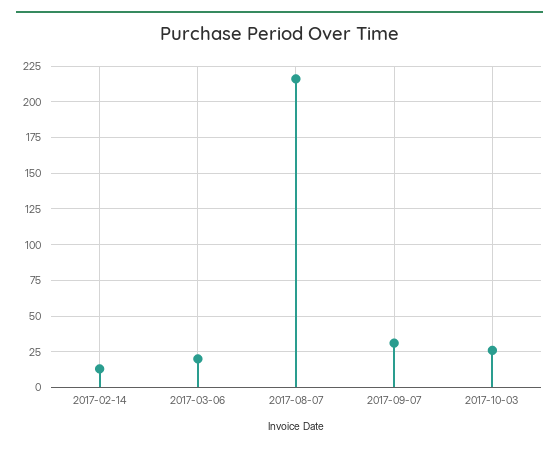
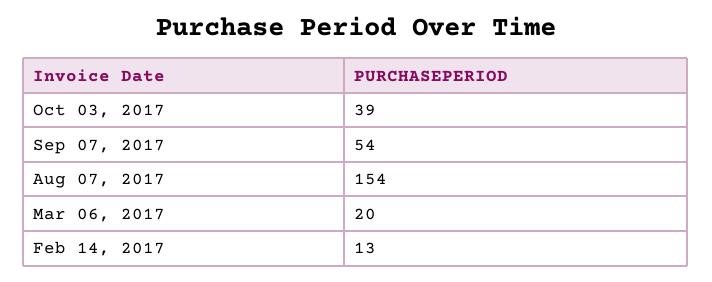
2017-08-07: 215 -> 154
2017-09-07: 30 -> 54
2017-10-03: 25 -> 39

